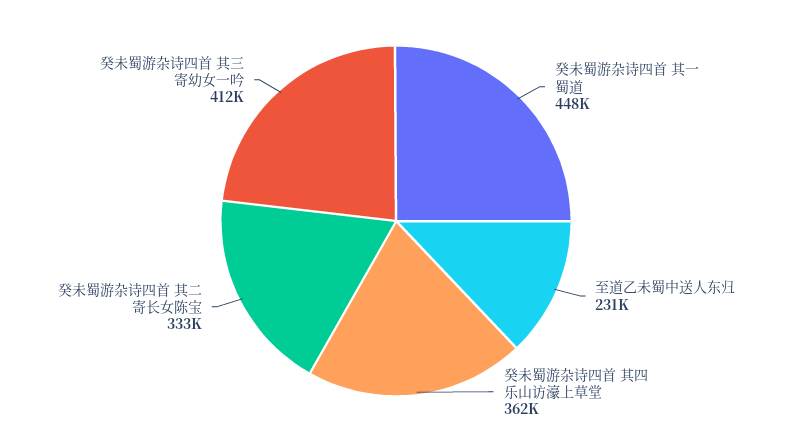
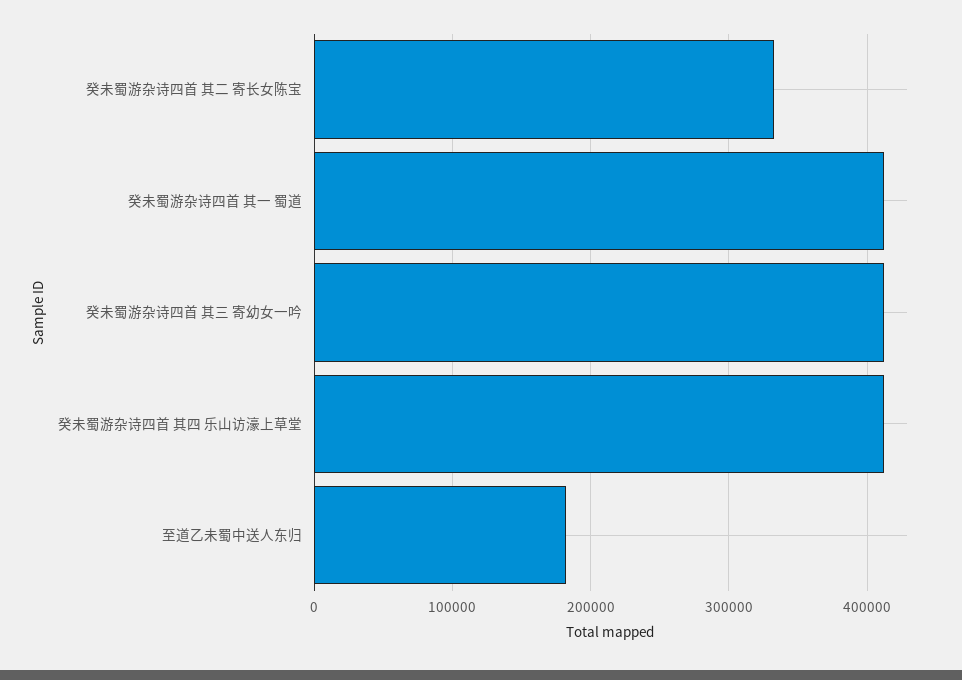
癸未蜀游杂诗四首 其一 蜀道: 448000 -> 410000
至道乙未蜀中送人东归: 231000 -> 180000
癸未蜀游杂诗四首 其四 乐山访濠上草堂: 362000 -> 410000

